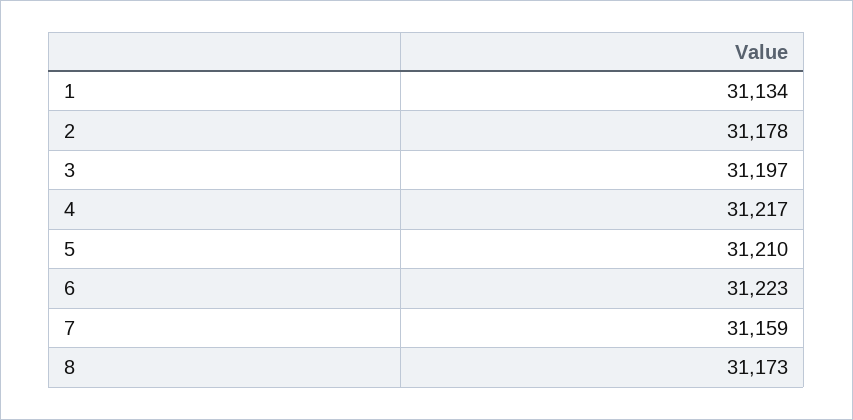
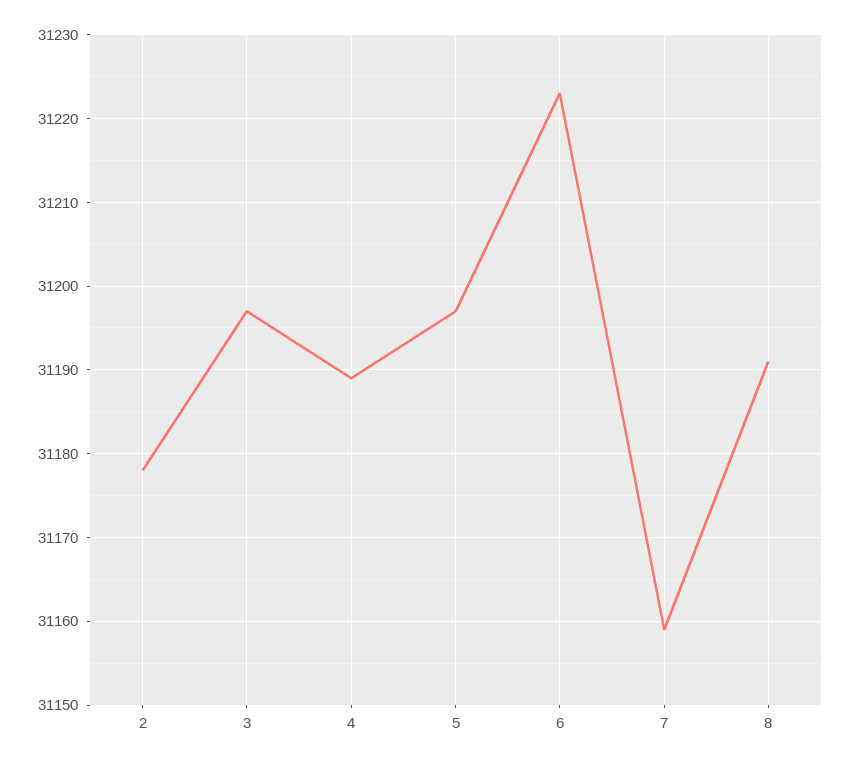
1: 31134 -> none
4: 31217 -> 31189
5: 31210 -> 31197
8: 31173 -> 31191

